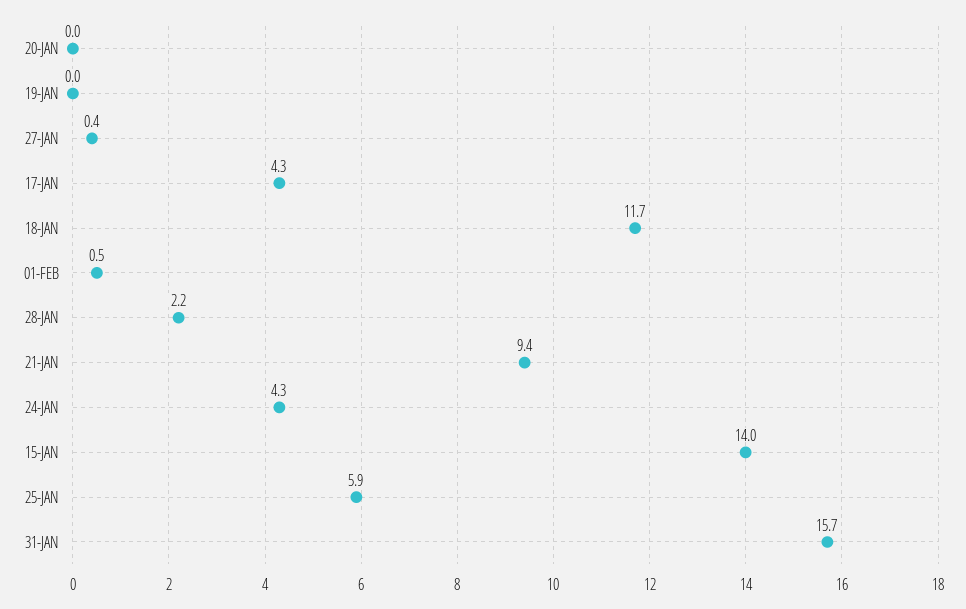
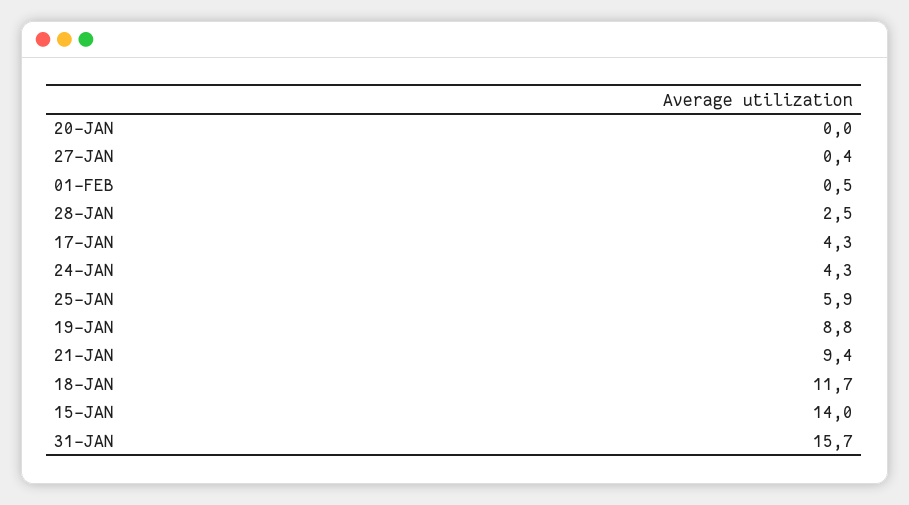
19-JAN: 0 -> 8.8
28-JAN: 2.2 -> 2.5

